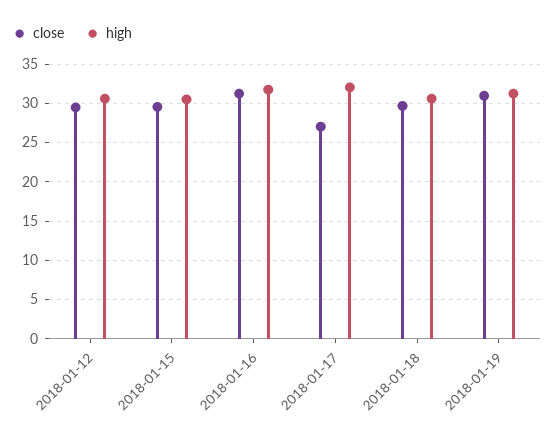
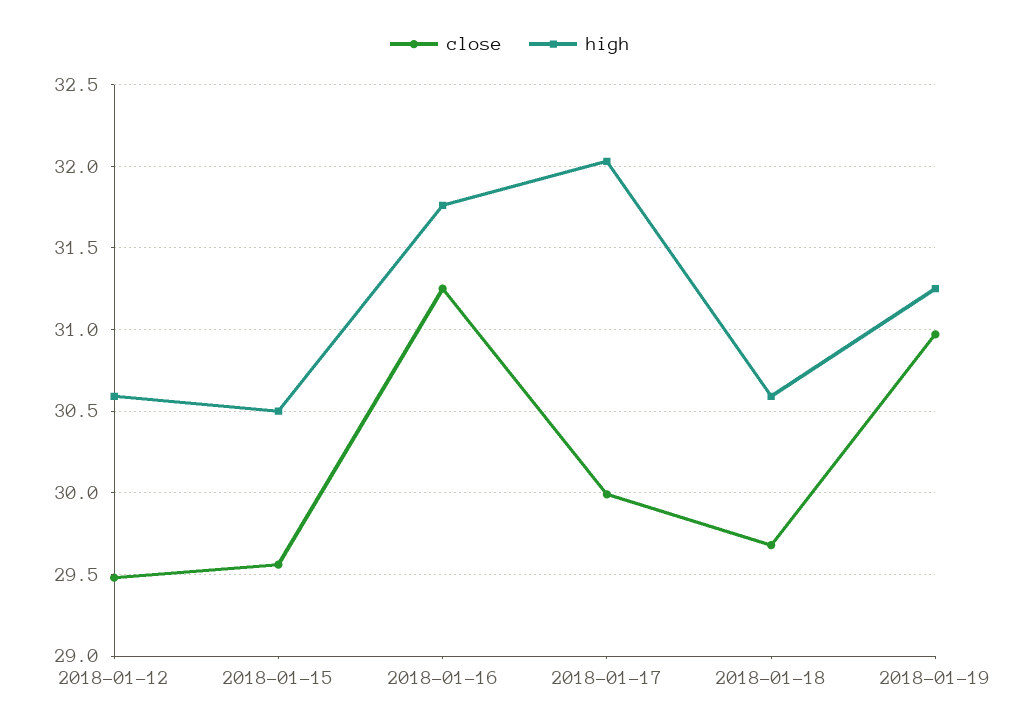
close, 2018-01-17: 27 -> 30

